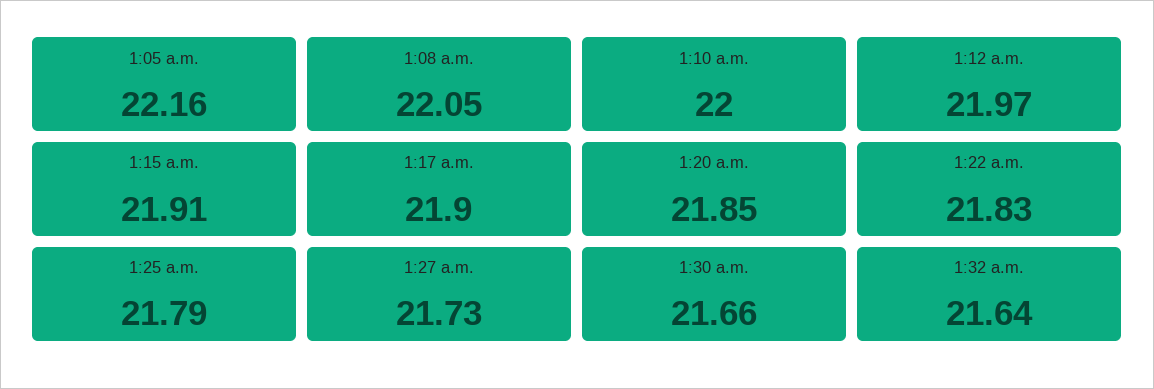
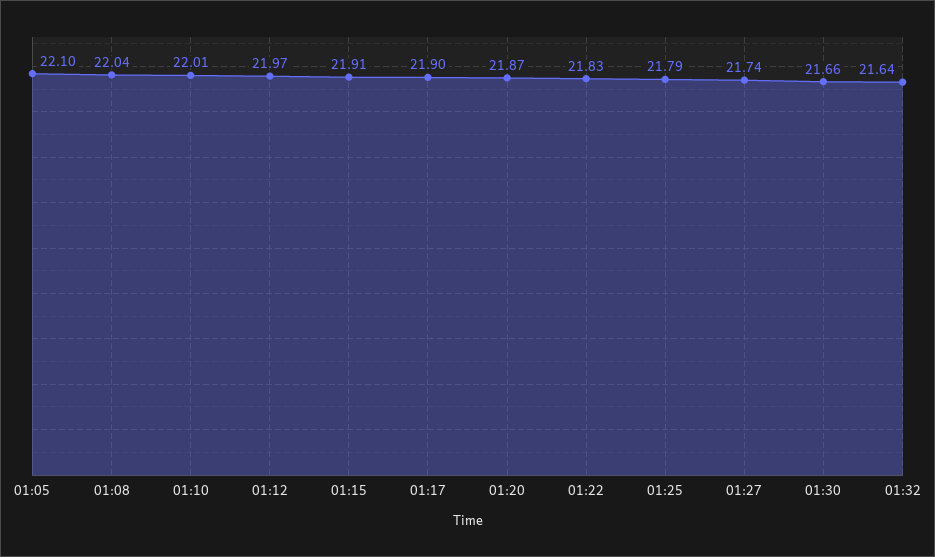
1:05 a.m.: 22.16 -> 22.1
1:08 a.m.: 22.05 -> 22.04
1:10 a.m.: 22 -> 22.01
1:20 a.m.: 21.85 -> 21.87
1:27 a.m.: 21.73 -> 21.74

